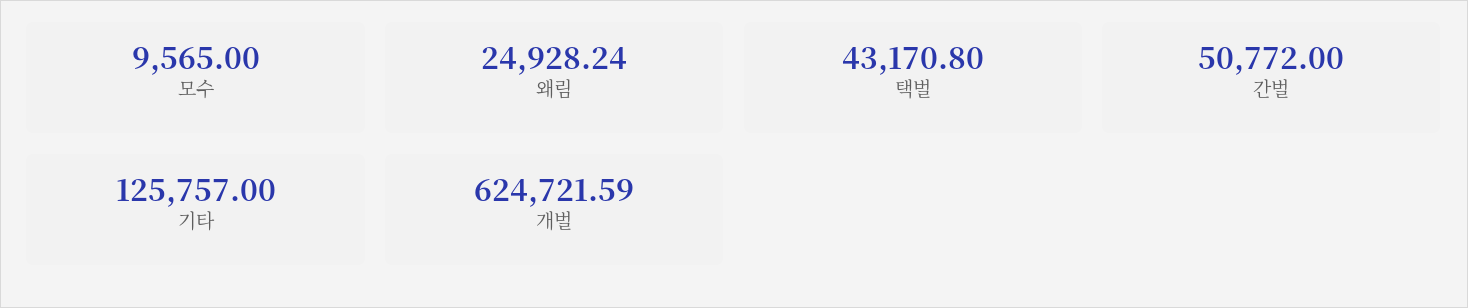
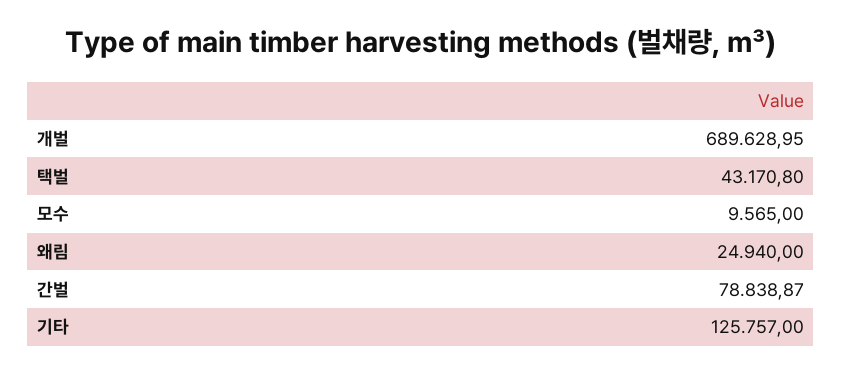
왜림: 24928.24 -> 24940
간벌: 50772 -> 78838.87
개벌: 624721.59 -> 689628.95

